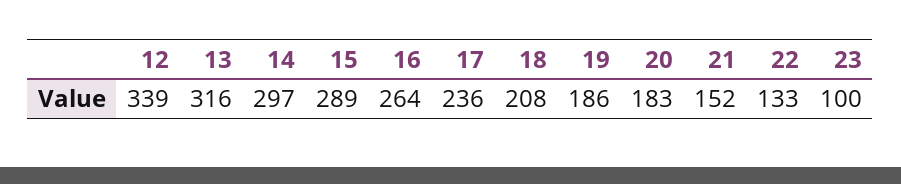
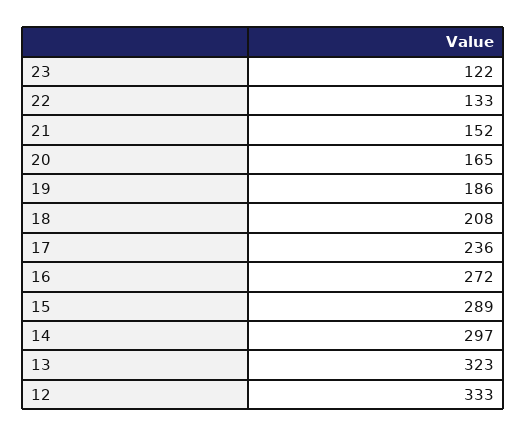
12: 339 -> 333
13: 316 -> 323
16: 264 -> 272
20: 183 -> 165
23: 100 -> 122

